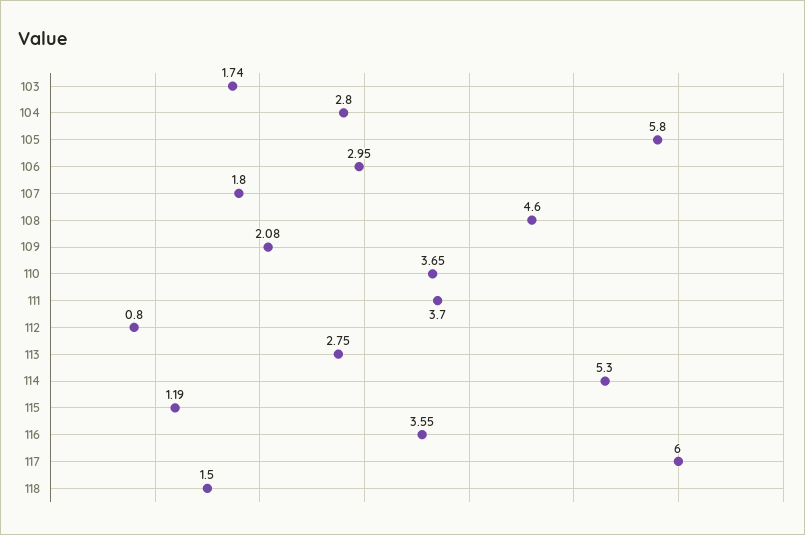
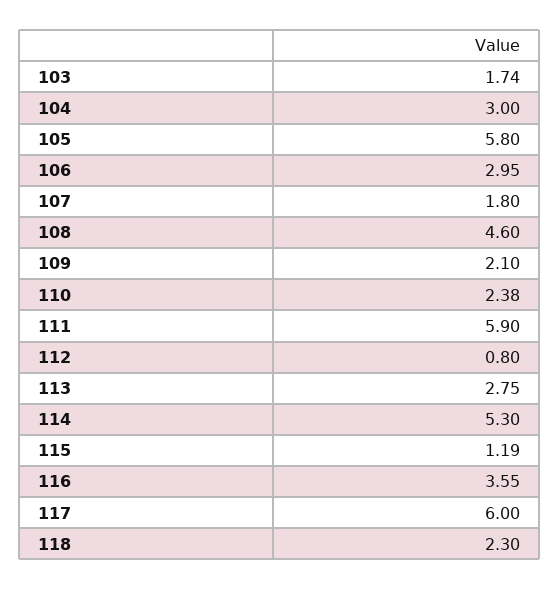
104: 2.8 -> 3
109: 2.08 -> 2.1
110: 3.65 -> 2.38
111: 3.7 -> 5.9
118: 1.5 -> 2.3

